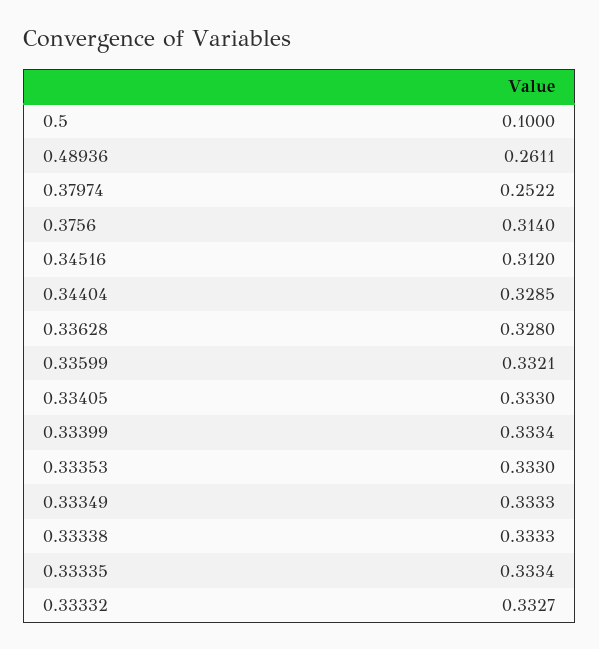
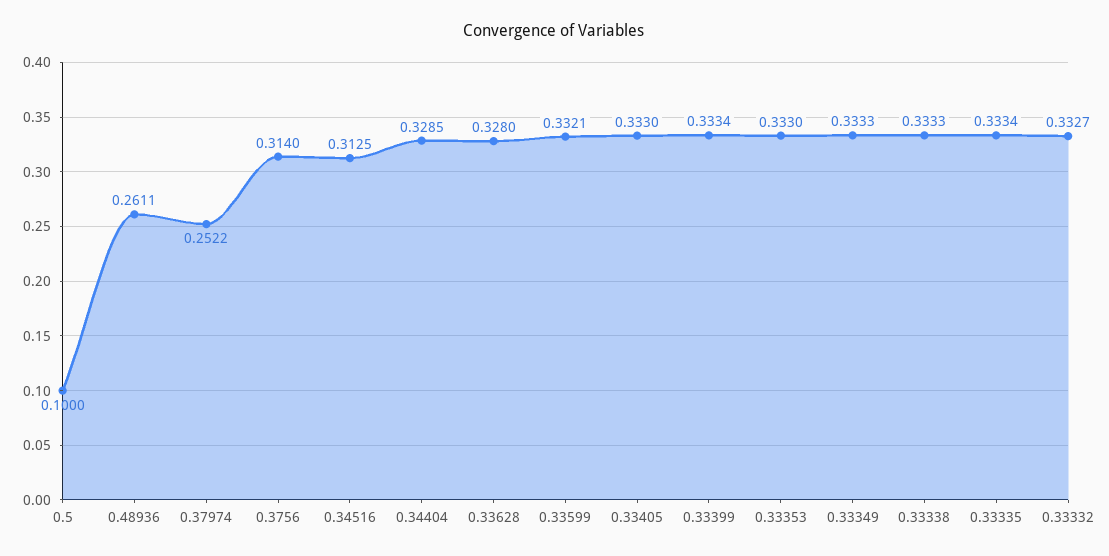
0.34516: 0.312 -> 0.3125

